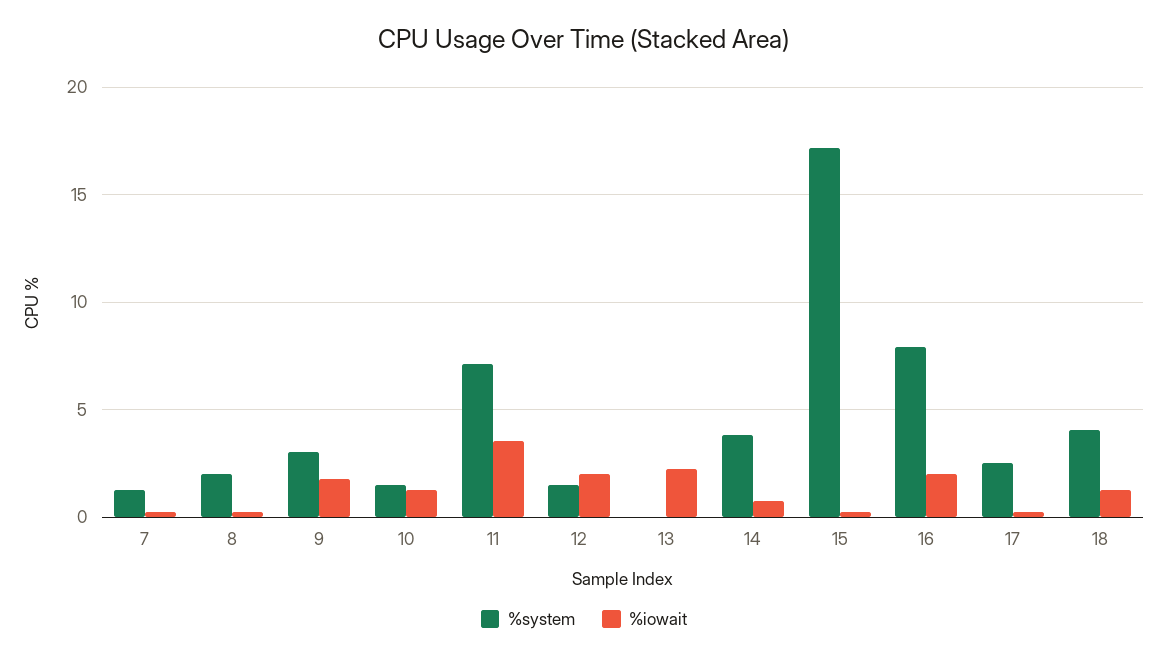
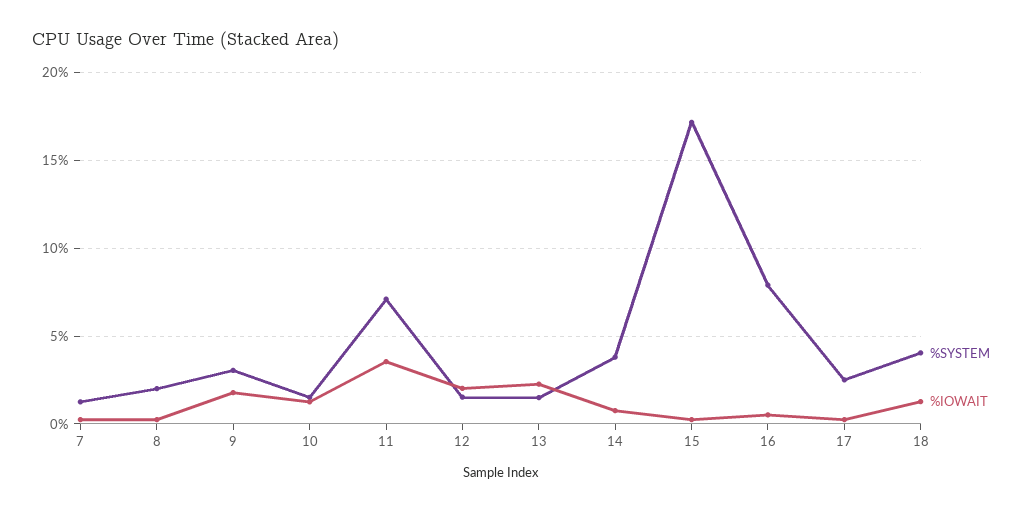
%system, 13: 0 -> 1.5
%iowait, 16: 2 -> 0.5

